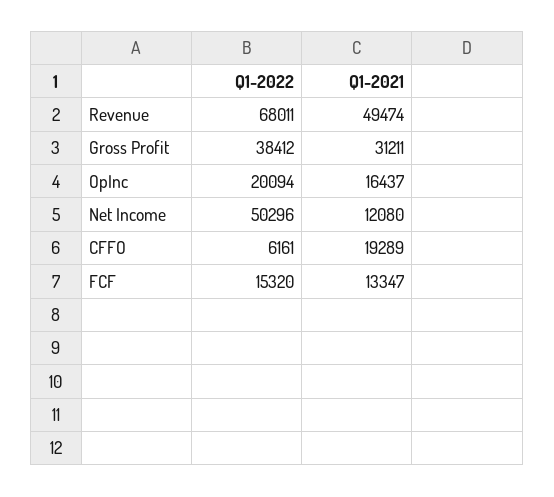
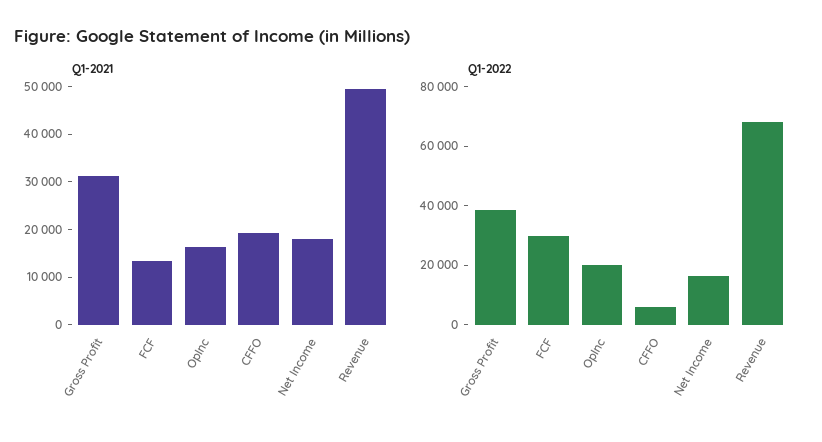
Q1-2022, Net Income: 50296 -> 15000
Q1-2021, Net Income: 12080 -> 18000
Q1-2022, FCF: 15320 -> 30000

